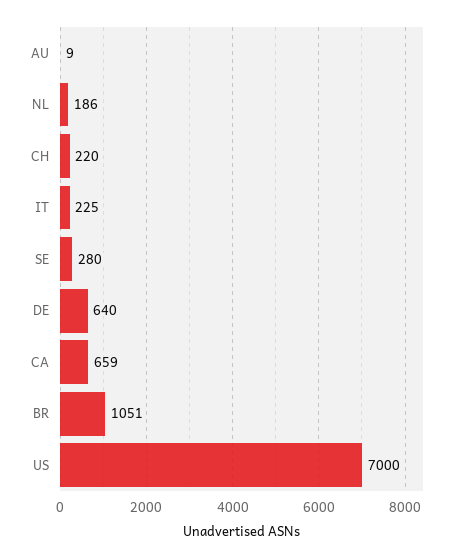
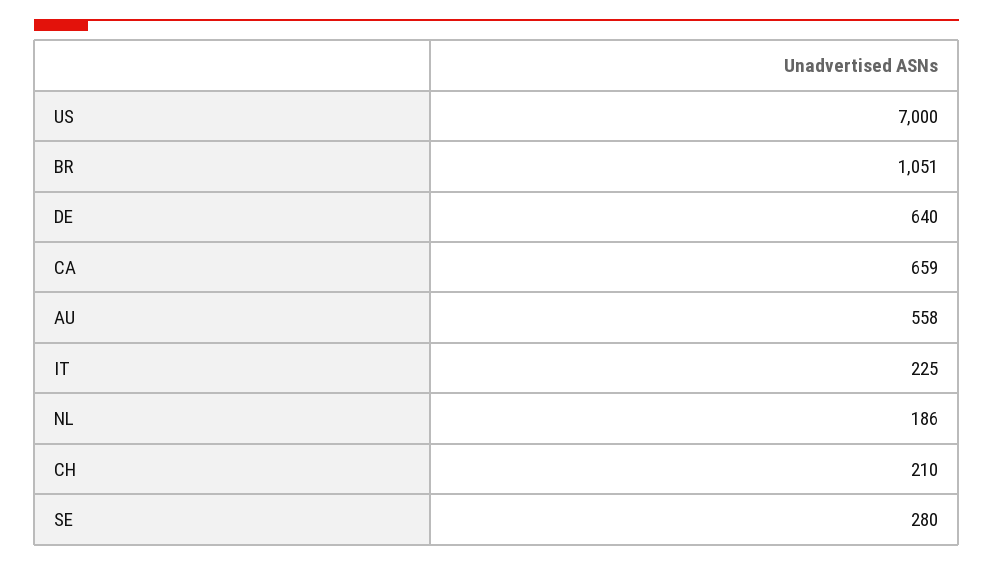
AU: 9 -> 558
CH: 220 -> 210

